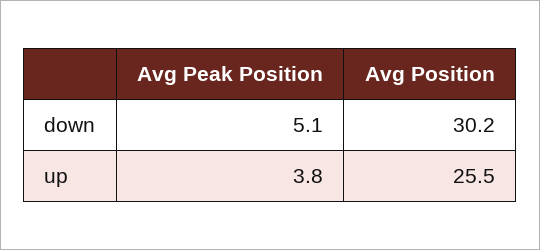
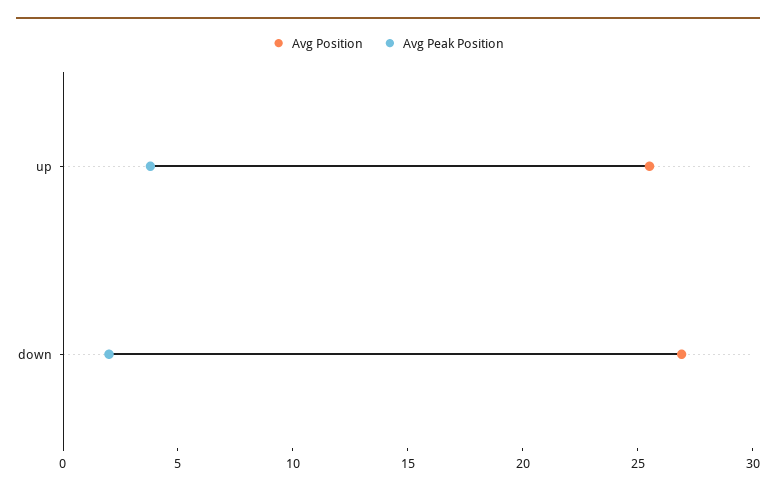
Avg Peak Position, down: 5.1 -> 2
Avg Position, down: 30.2 -> 27

